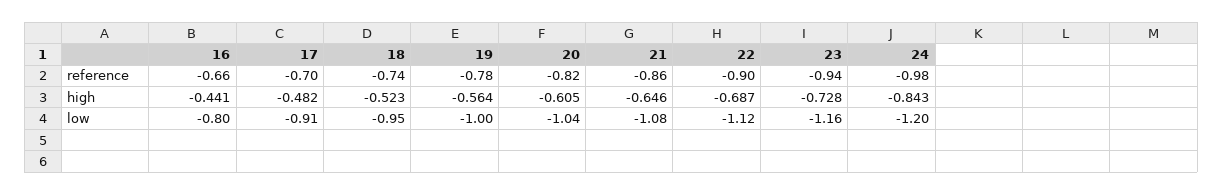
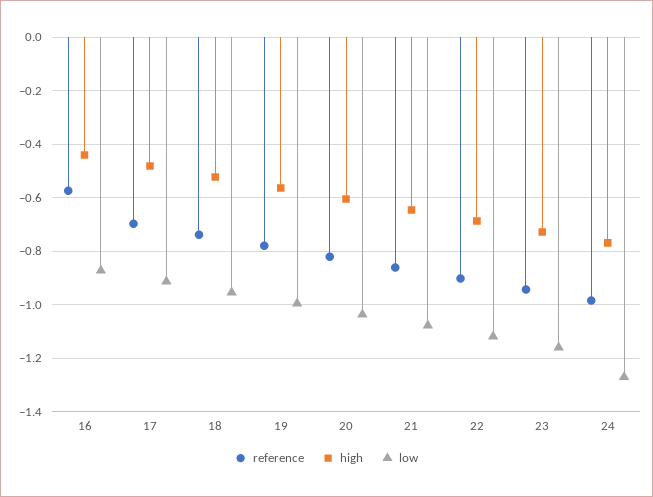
reference, 16: -0.66 -> -0.575
high, 24: -0.843 -> -0.775
low, 16: -0.8 -> -0.875
low, 24: -1.2 -> -1.275

